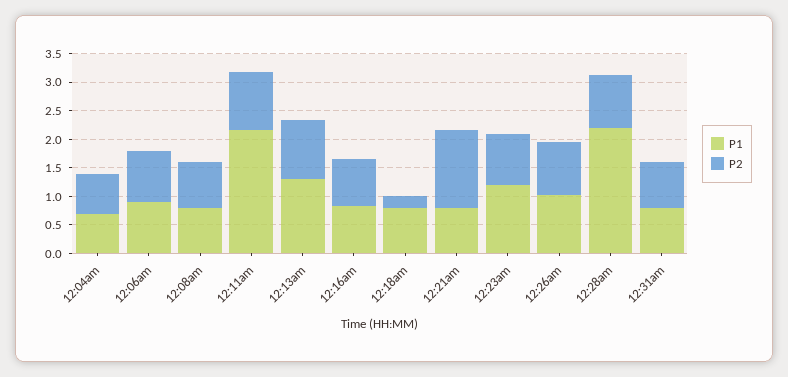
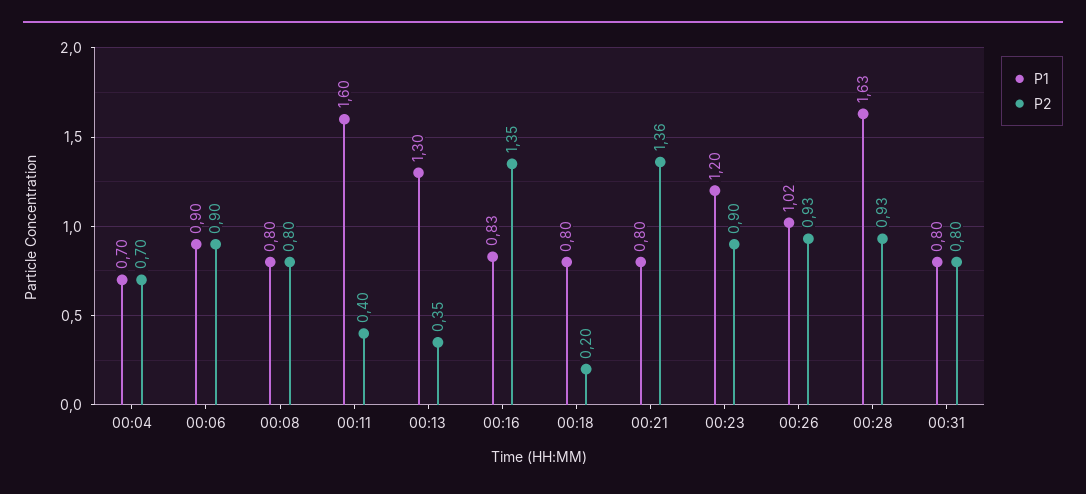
P1, 12:11am: 2.25 -> 1.6
P2, 12:11am: 1 -> 0.4
P2, 12:13am: 1 -> 0.35
P2, 12:16am: 0.75 -> 1.35
P1, 12:28am: 2.25 -> 1.63

